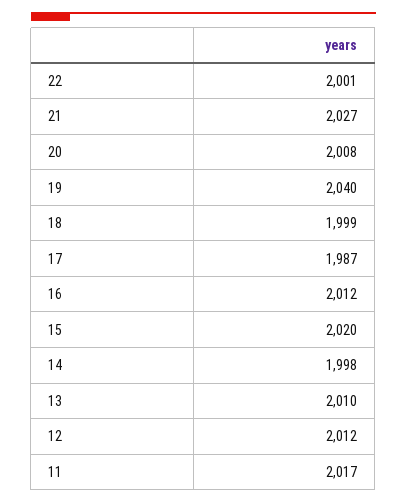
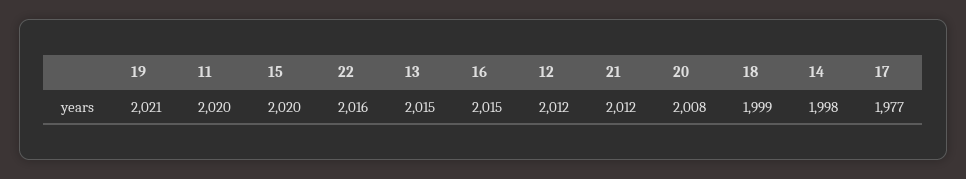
22: 2001 -> 2016
21: 2027 -> 2012
19: 2040 -> 2021
17: 1987 -> 1977
16: 2012 -> 2015
13: 2010 -> 2015
11: 2017 -> 2020

